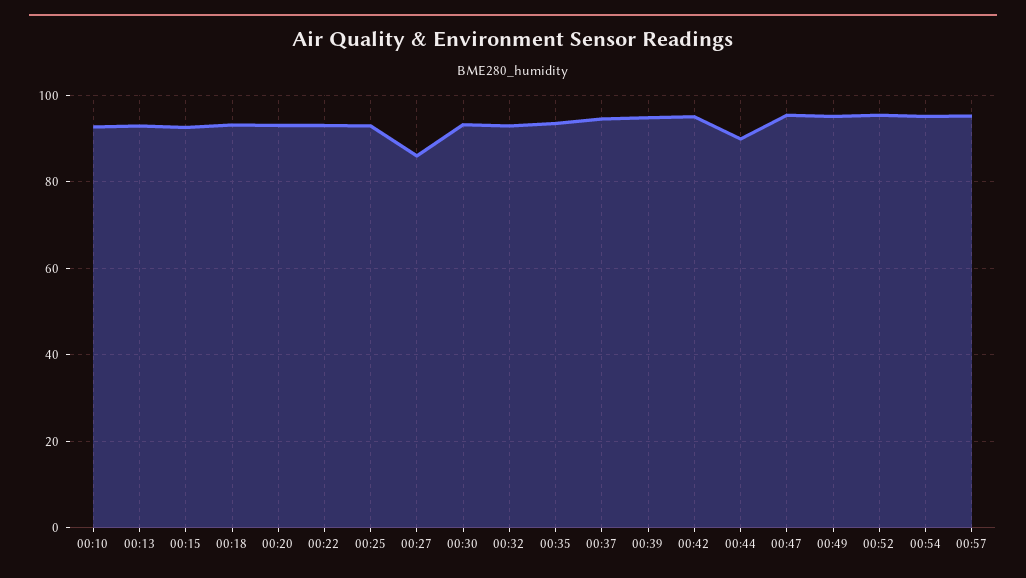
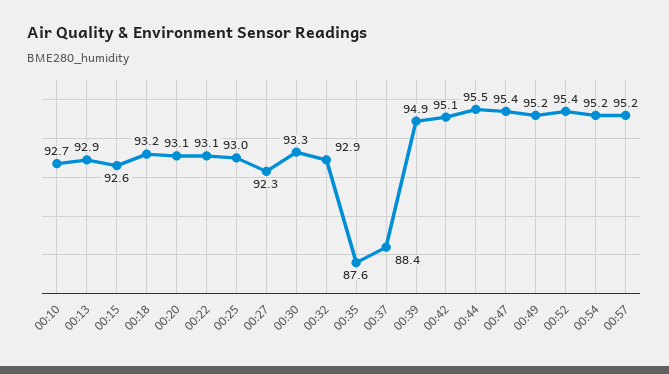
00:27: 86 -> 92.3
00:35: 94 -> 87.6
00:37: 94 -> 88.4
00:44: 90 -> 95.5

